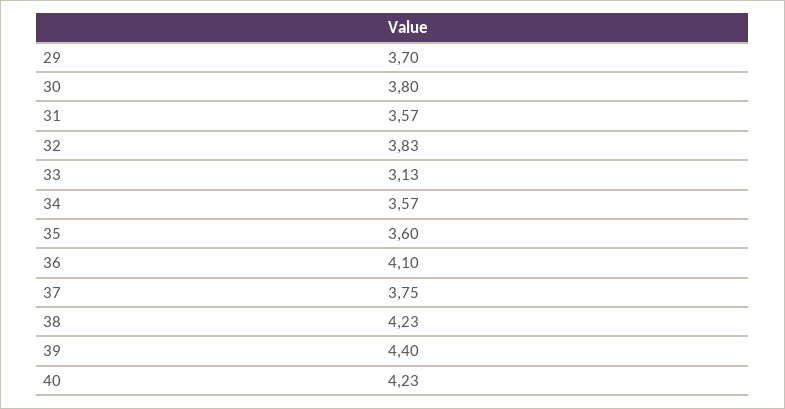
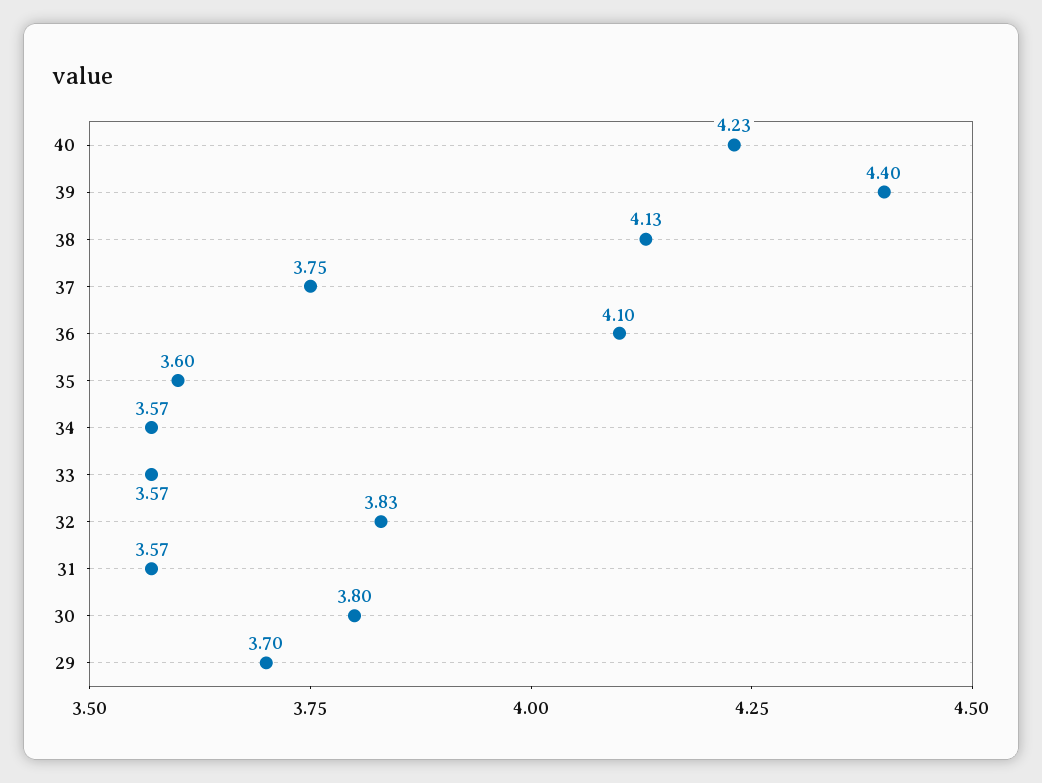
33: 3.13 -> 3.57
38: 4.23 -> 4.13

